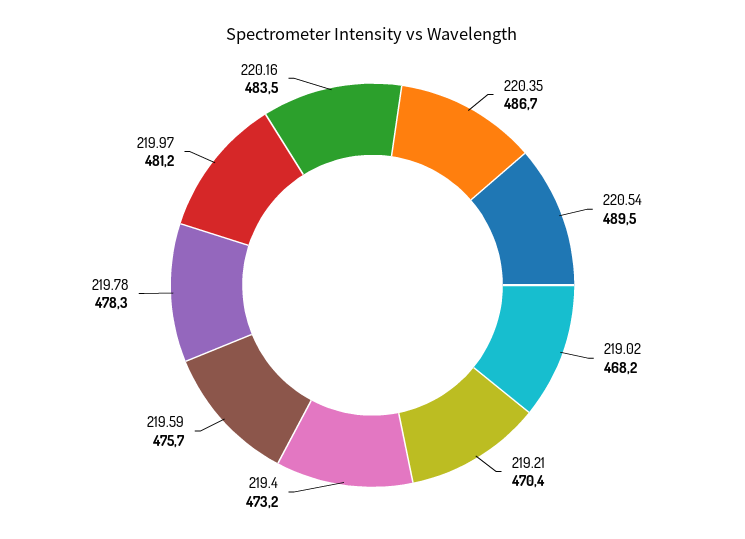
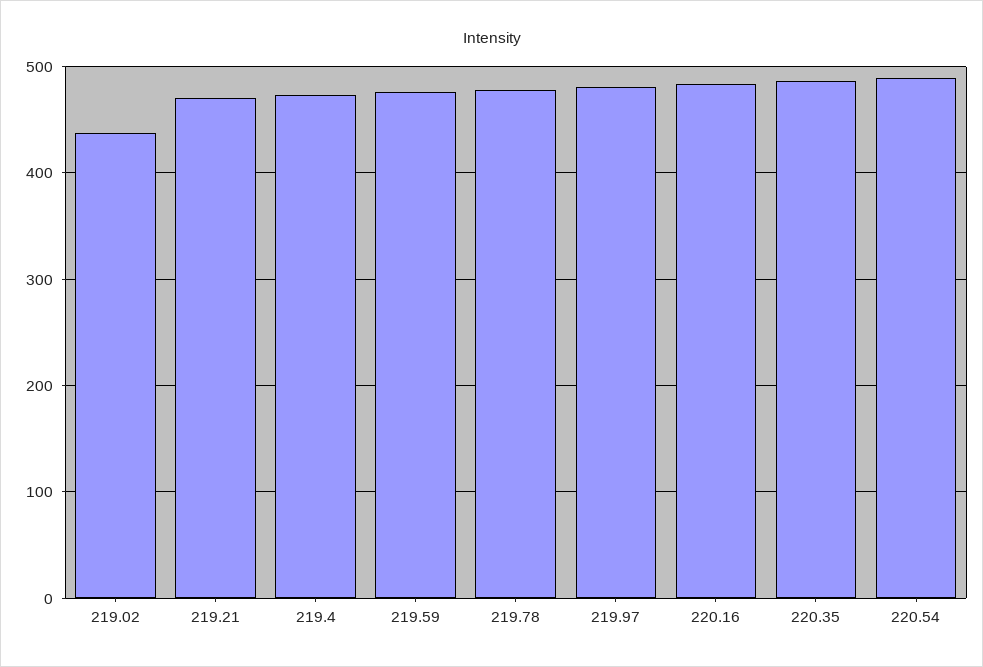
219.02: 468.2 -> 440

